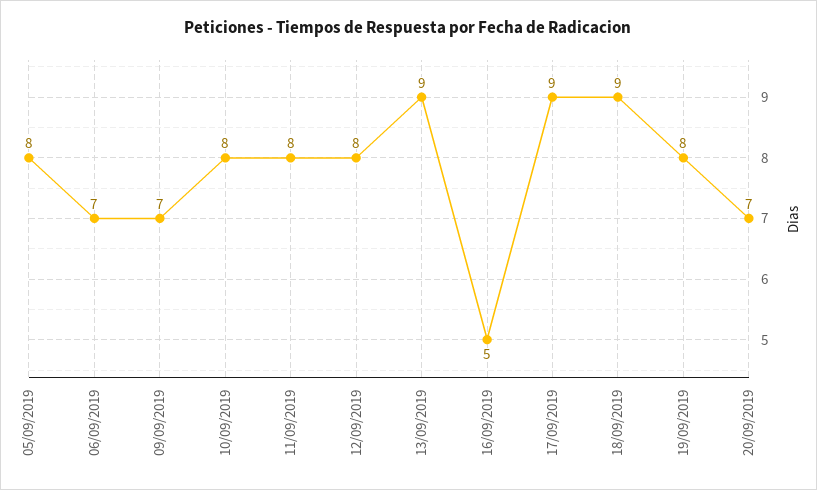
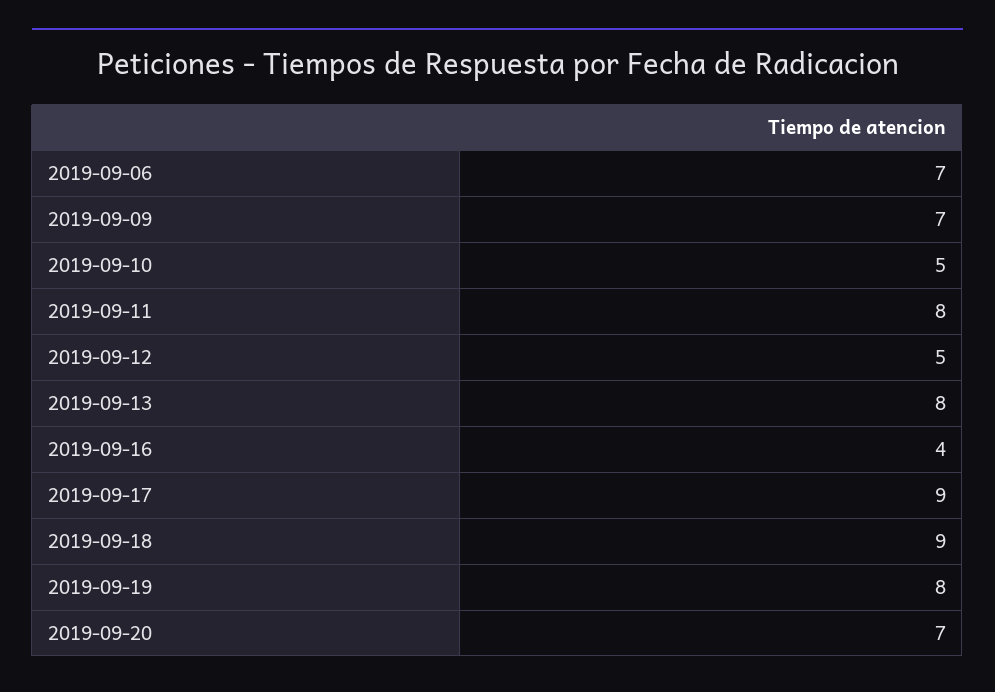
05/09/2019: 8 -> none
10/09/2019: 8 -> 5
12/09/2019: 8 -> 5
13/09/2019: 9 -> 8
16/09/2019: 5 -> 4

